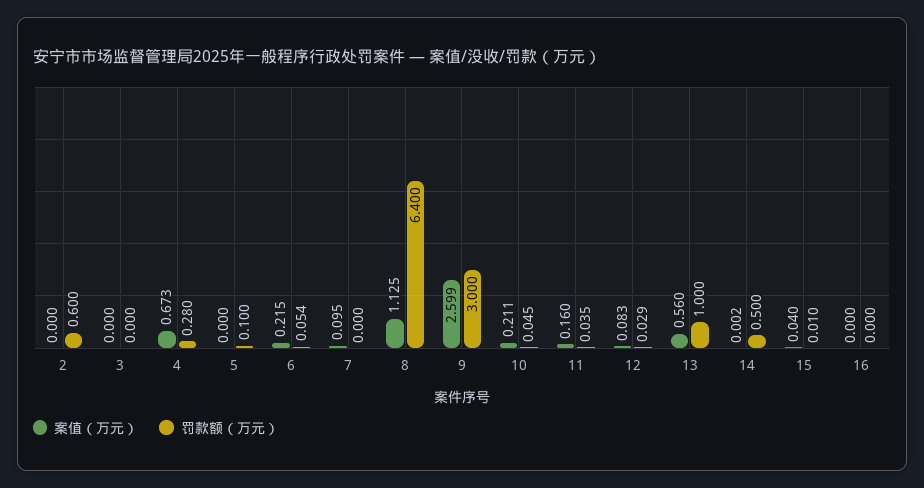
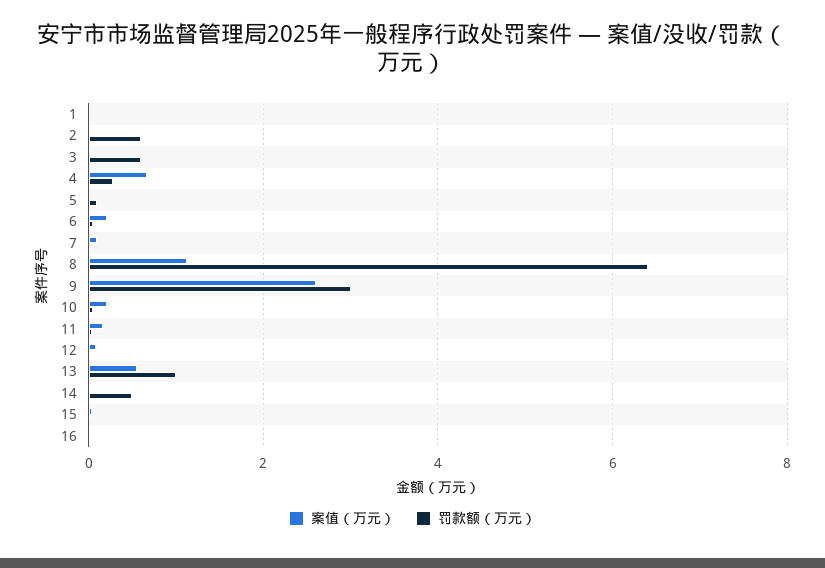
罚款额（万元）, 3: 0 -> 0.6
案值（万元）, 1: none -> 0
罚款额（万元）, 1: none -> 0

